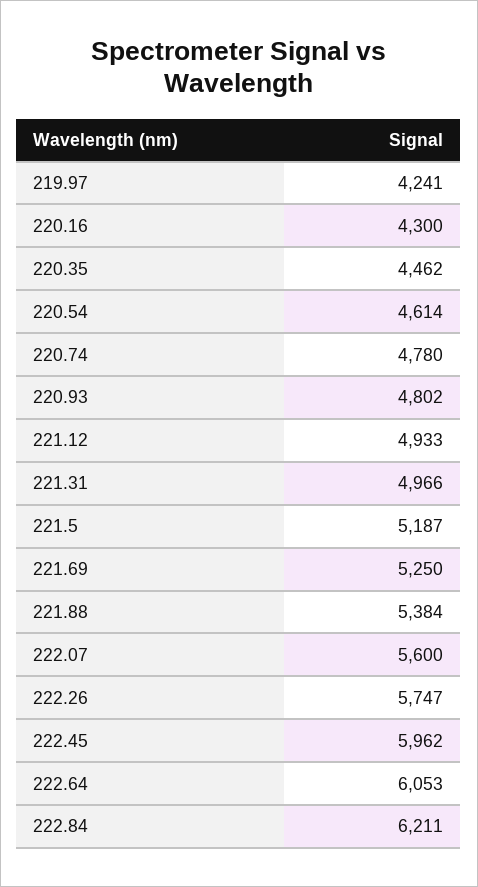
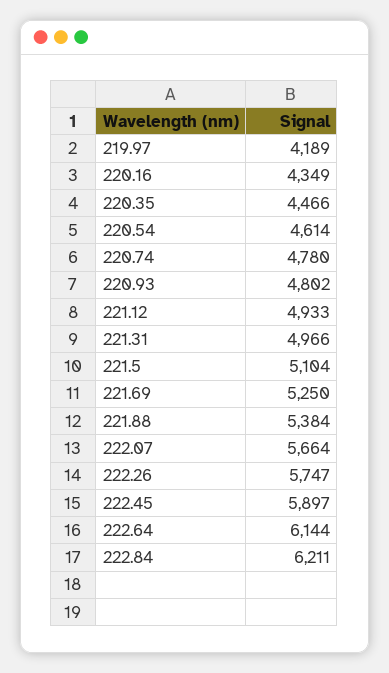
219.97: 4241 -> 4189
220.16: 4300 -> 4349
220.35: 4462 -> 4466
221.5: 5187 -> 5104
222.07: 5600 -> 5664
222.45: 5962 -> 5897
222.64: 6053 -> 6144

